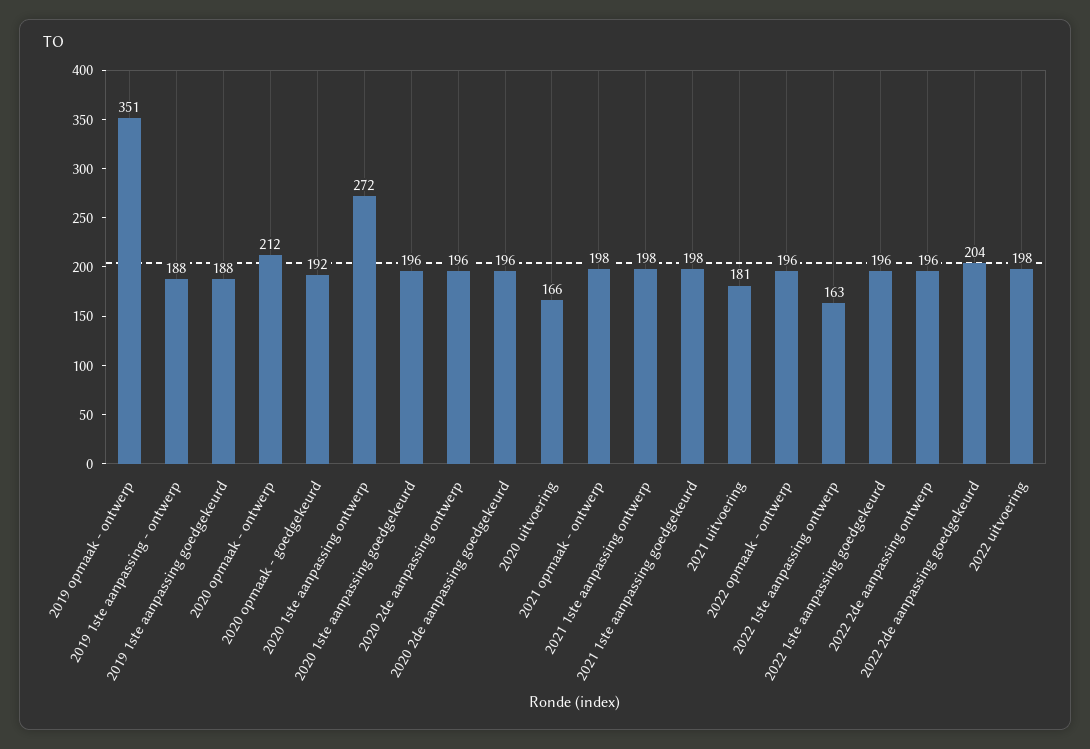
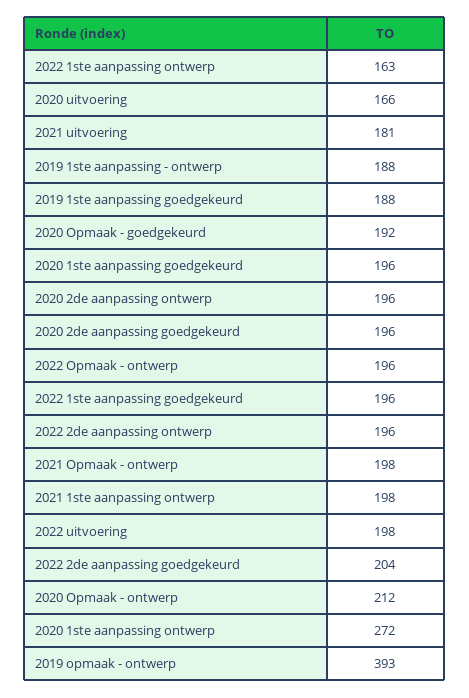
2019 opmaak - ontwerp: 351 -> 393
2021 1ste aanpassing goedgekeurd: 198 -> none

